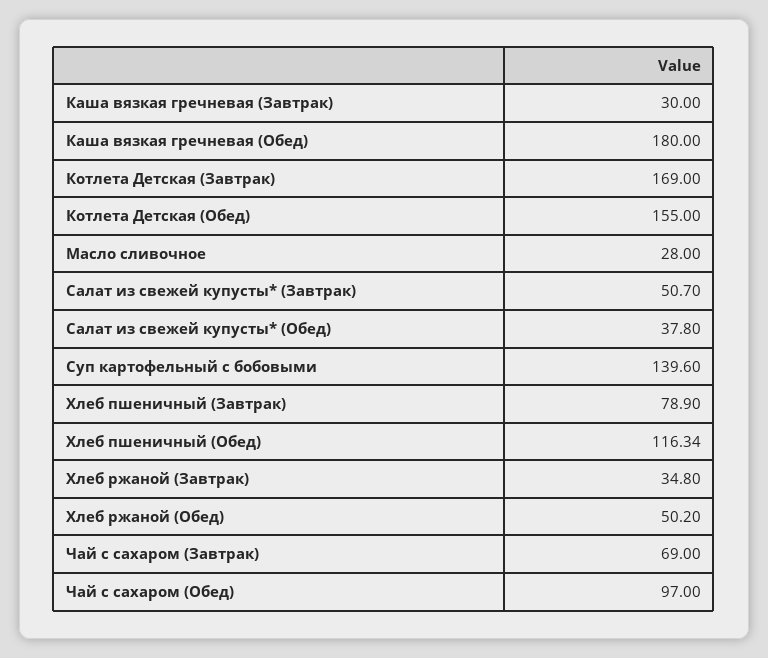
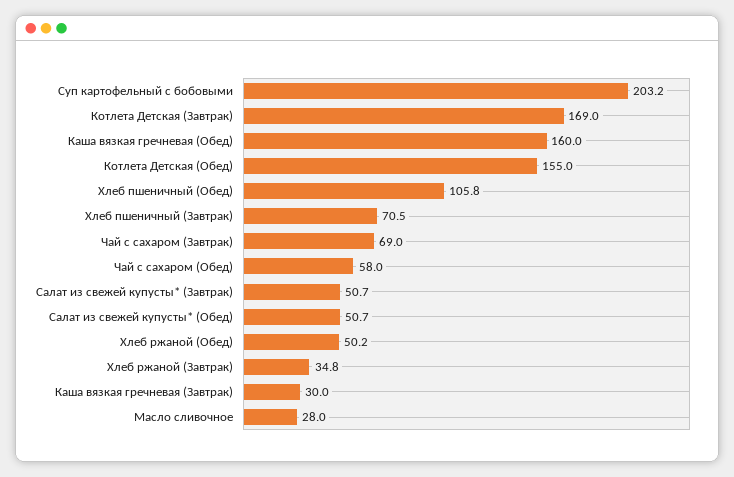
Каша вязкая гречневая (Обед): 180 -> 160
Салат из свежей купусты* (Обед): 37.8 -> 50.7
Суп картофельный с бобовыми: 139.6 -> 203.2
Хлеб пшеничный (Завтрак): 78.9 -> 70.5
Хлеб пшеничный (Обед): 116.34 -> 105.8
Чай с сахаром (Обед): 97 -> 58

